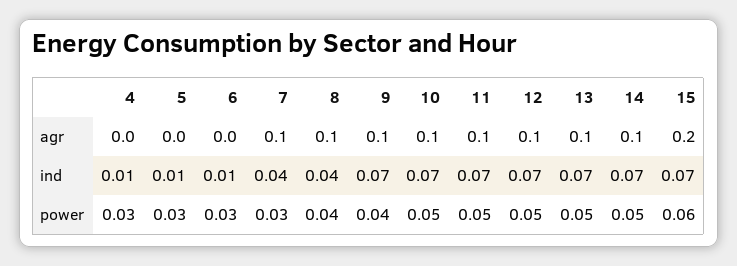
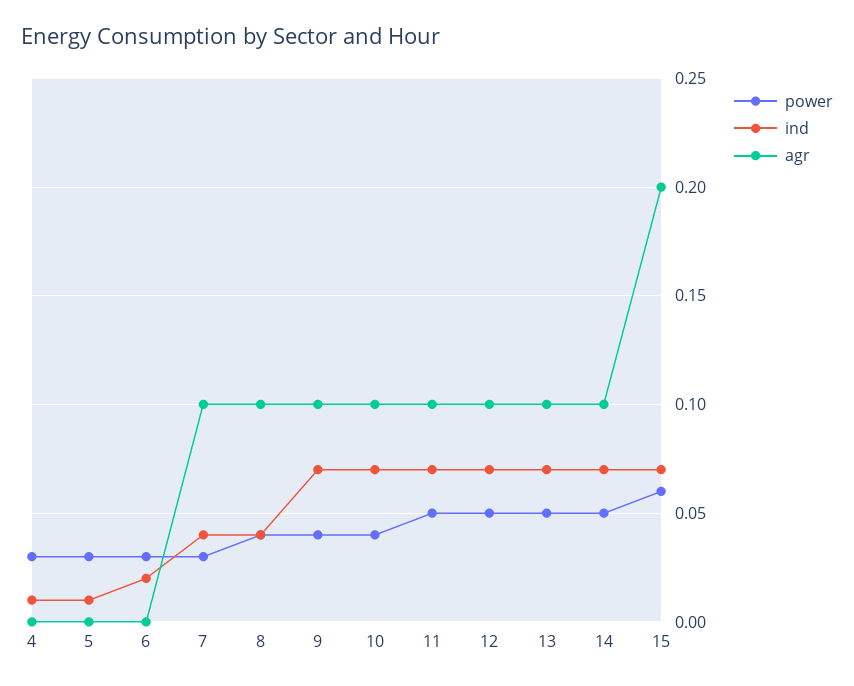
ind, 6: 0.01 -> 0.02
power, 10: 0.05 -> 0.04

